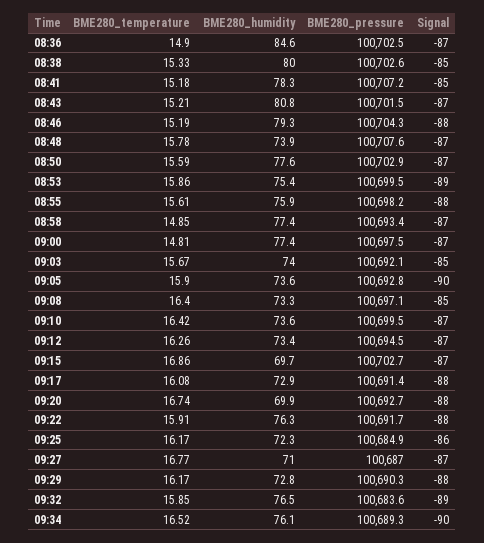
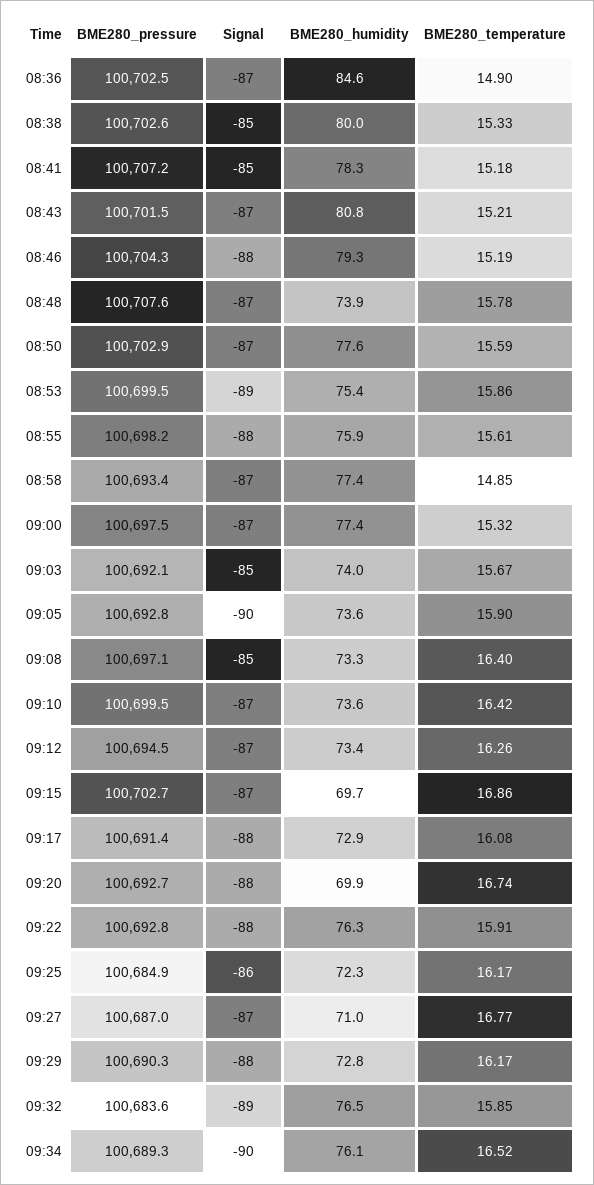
BME280_temperature, 09:00: 14.81 -> 15.32
BME280_pressure, 09:22: 100691.7 -> 100692.8

